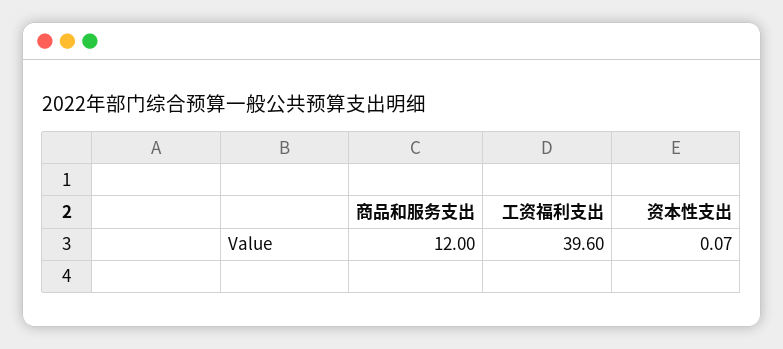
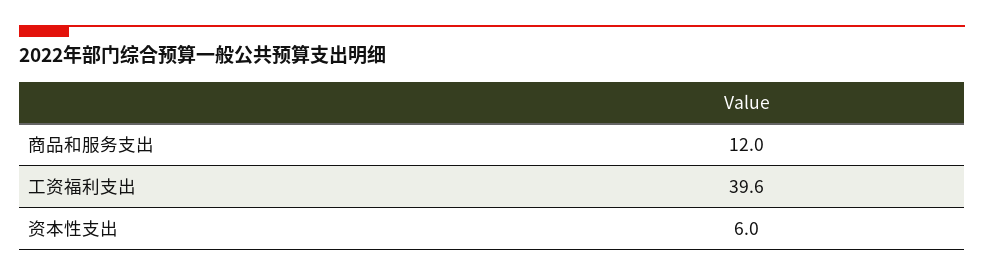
资本性支出: 0.07 -> 6

